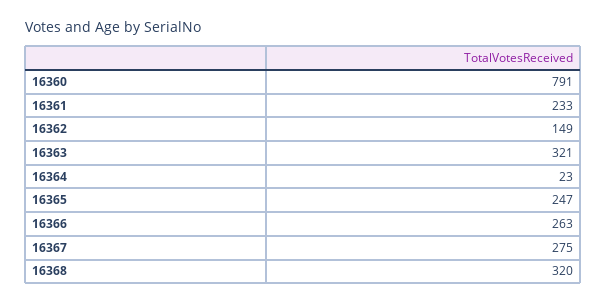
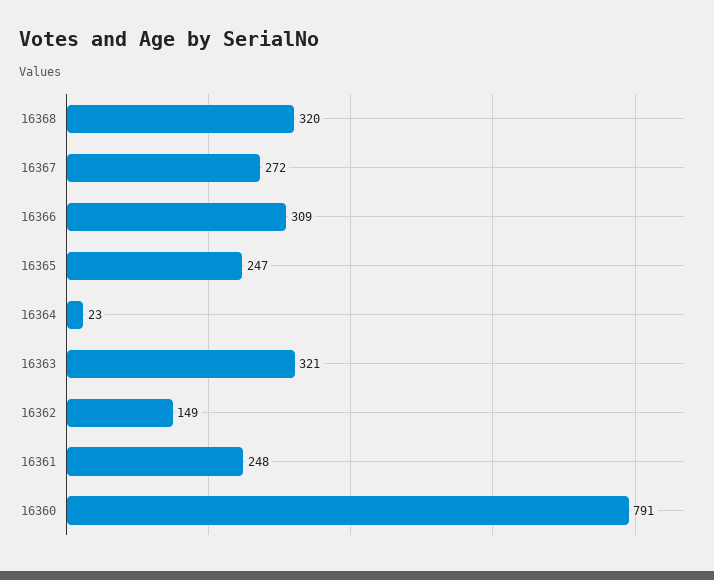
16361: 233 -> 248
16366: 263 -> 309
16367: 275 -> 272

